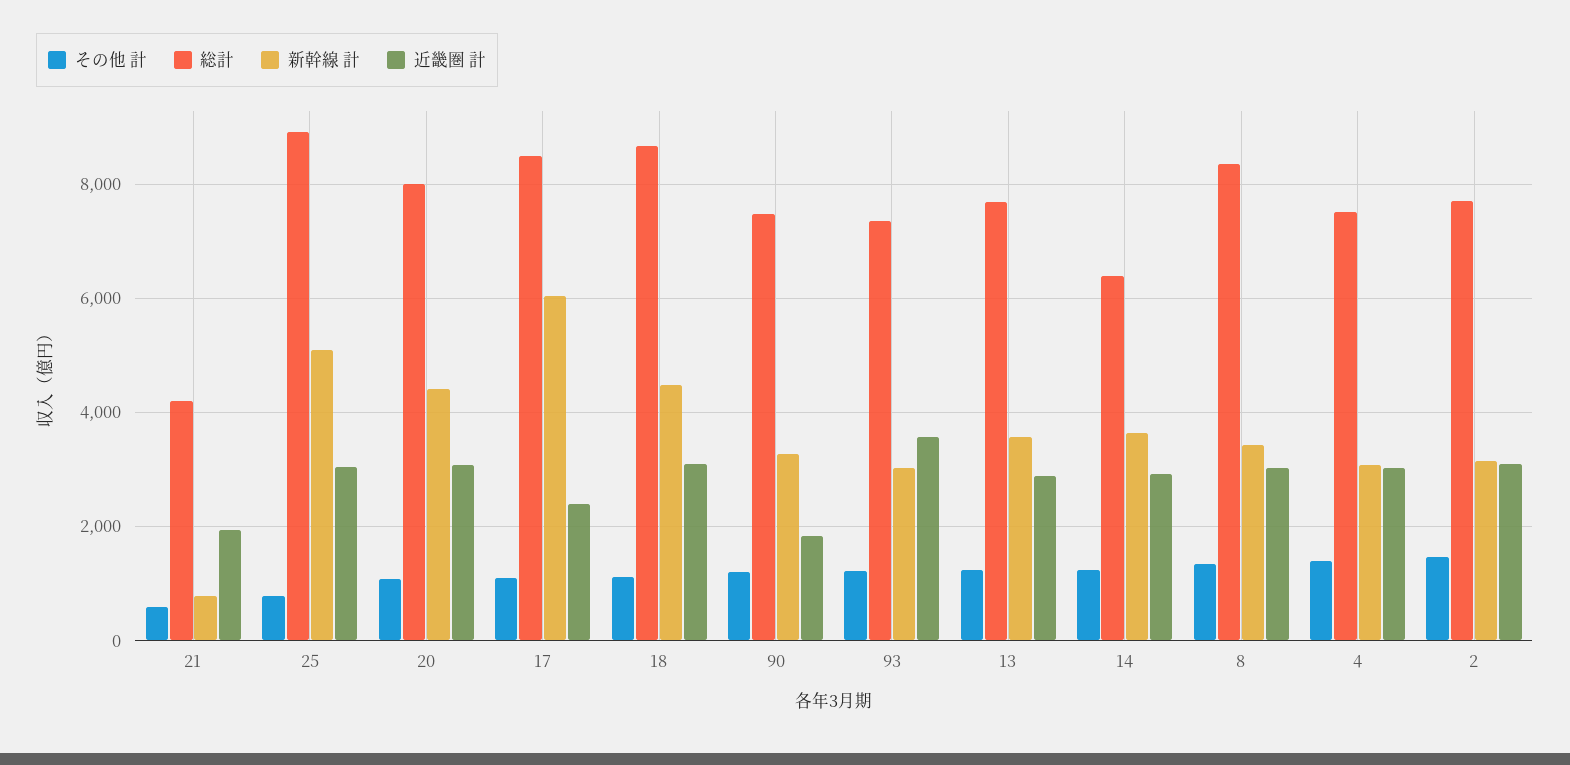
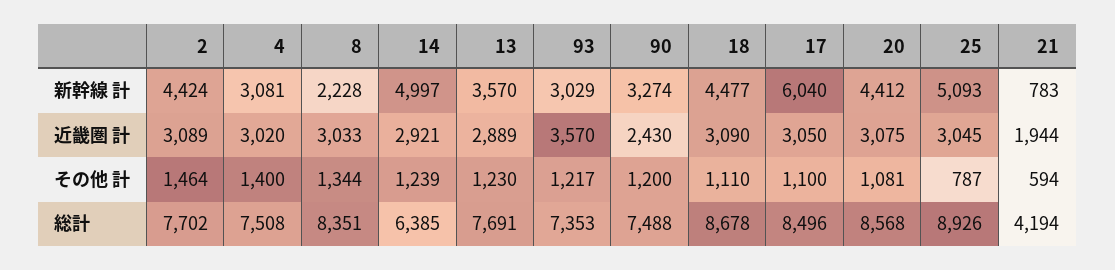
総計, 20: 8000 -> 8568
近畿圏 計, 17: 2400 -> 3050
近畿圏 計, 90: 1800 -> 2430
新幹線 計, 14: 3600 -> 4997
新幹線 計, 8: 3400 -> 2228
新幹線 計, 2: 3200 -> 4424

